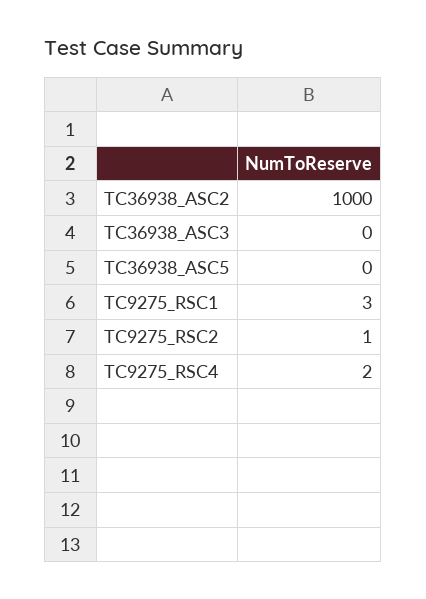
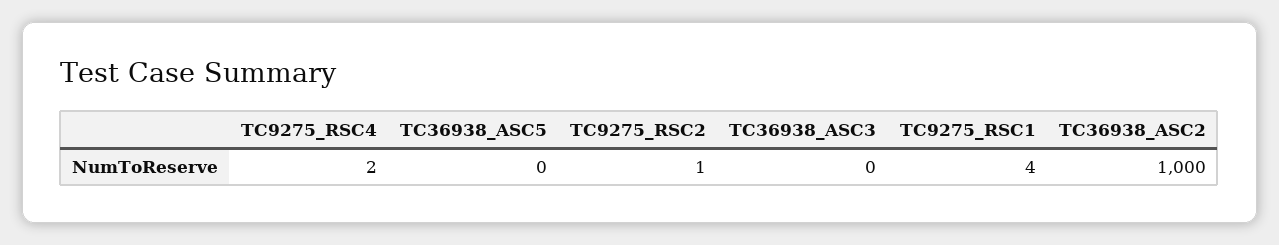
TC9275_RSC1: 3 -> 4

